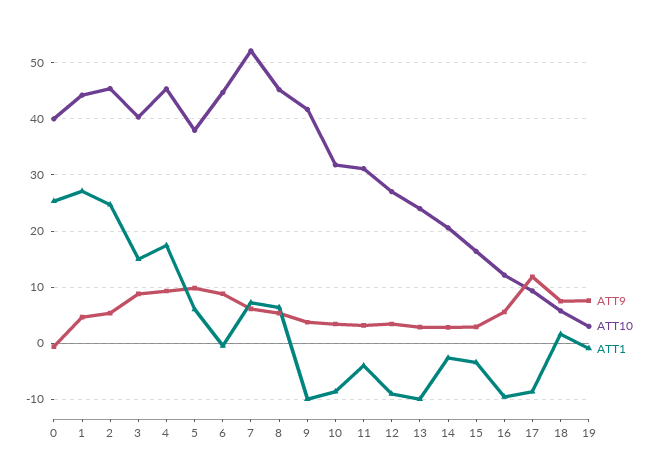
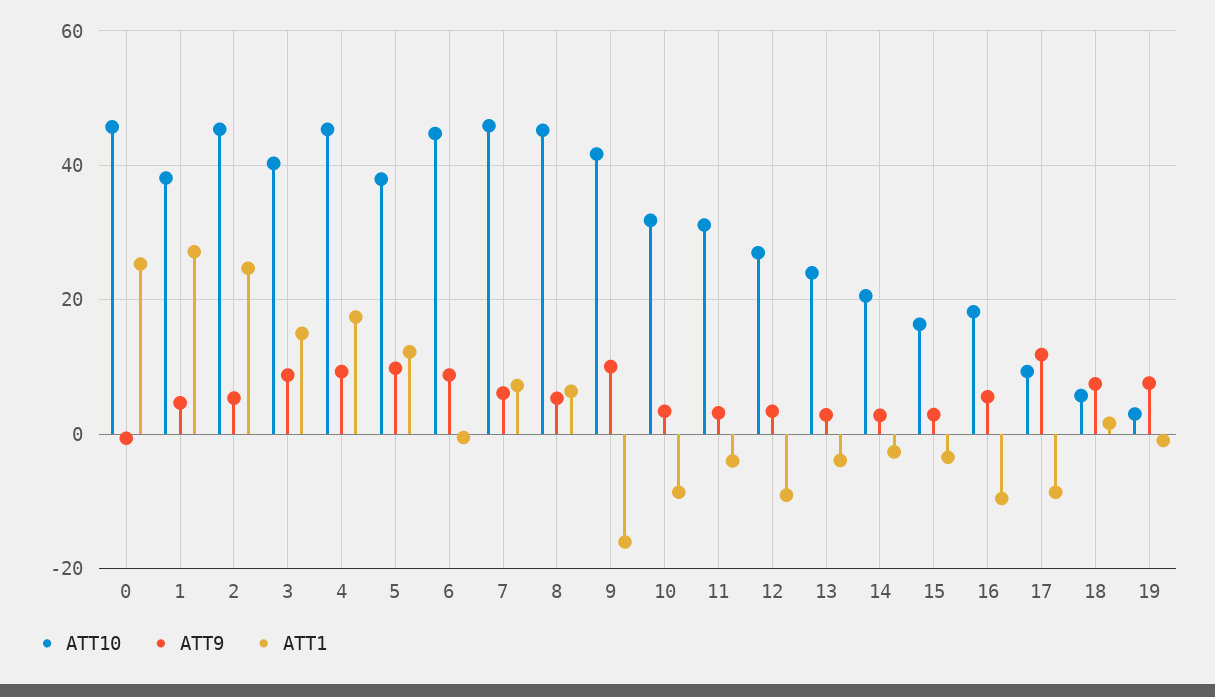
ATT10, 0: 40 -> 46
ATT10, 1: 44 -> 38
ATT1, 5: 6 -> 12
ATT10, 7: 52 -> 46
ATT9, 9: 4 -> 10
ATT1, 9: -10 -> -16
ATT1, 13: -10 -> -4
ATT10, 16: 12 -> 18

